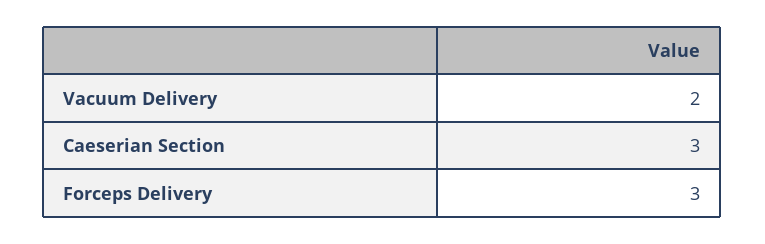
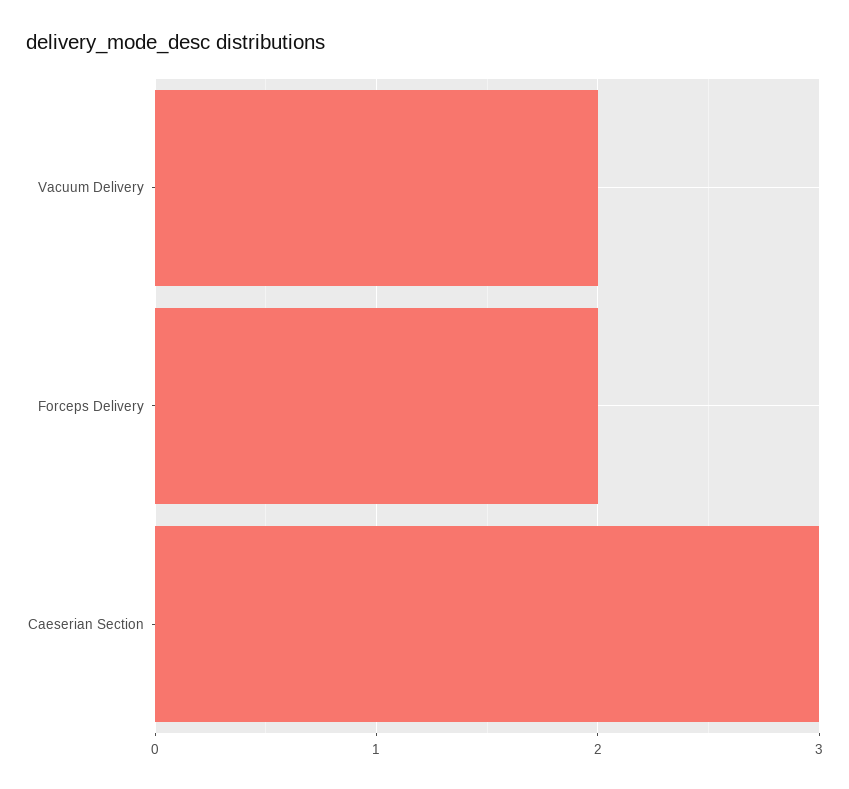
Forceps Delivery: 3 -> 2

